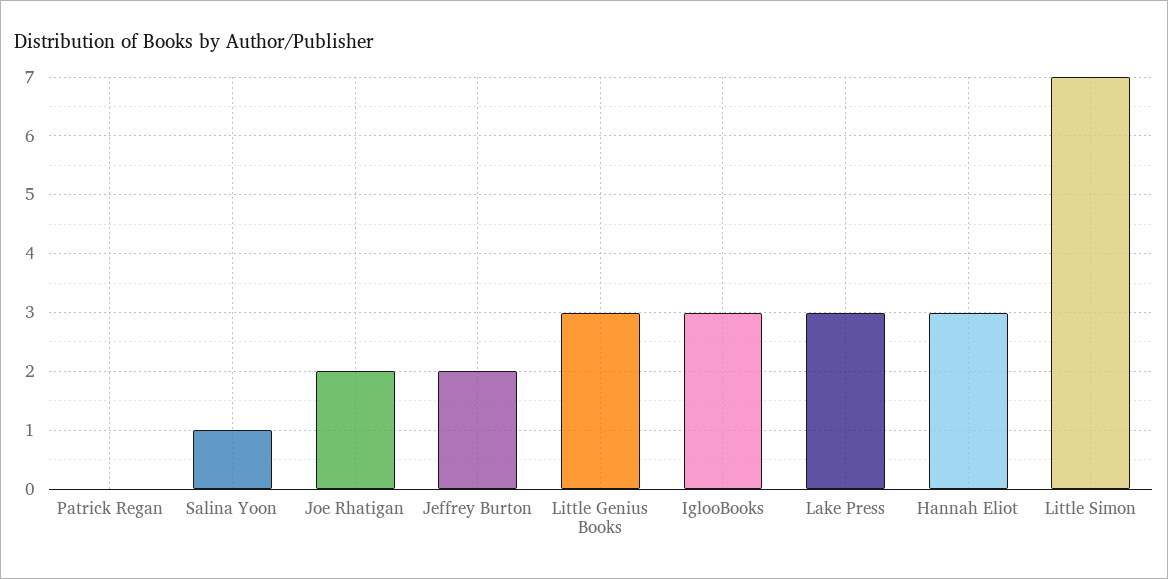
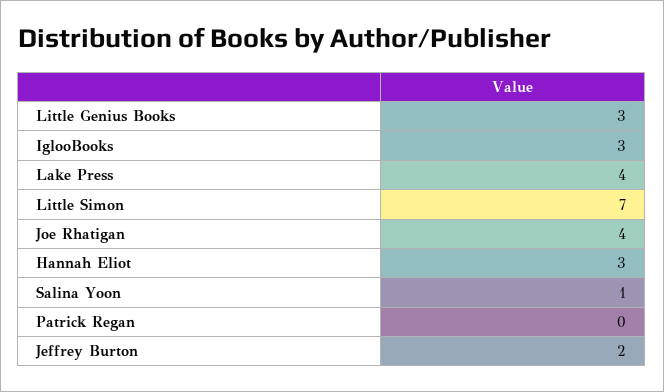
Joe Rhatigan: 2 -> 4
Lake Press: 3 -> 4

